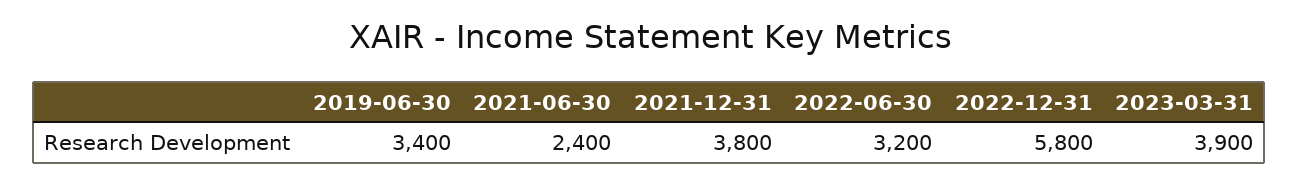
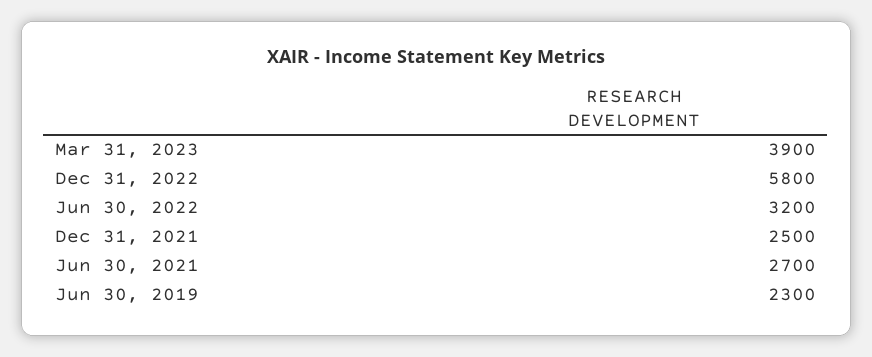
2019-06-30: 3400 -> 2300
2021-06-30: 2400 -> 2700
2021-12-31: 3800 -> 2500

